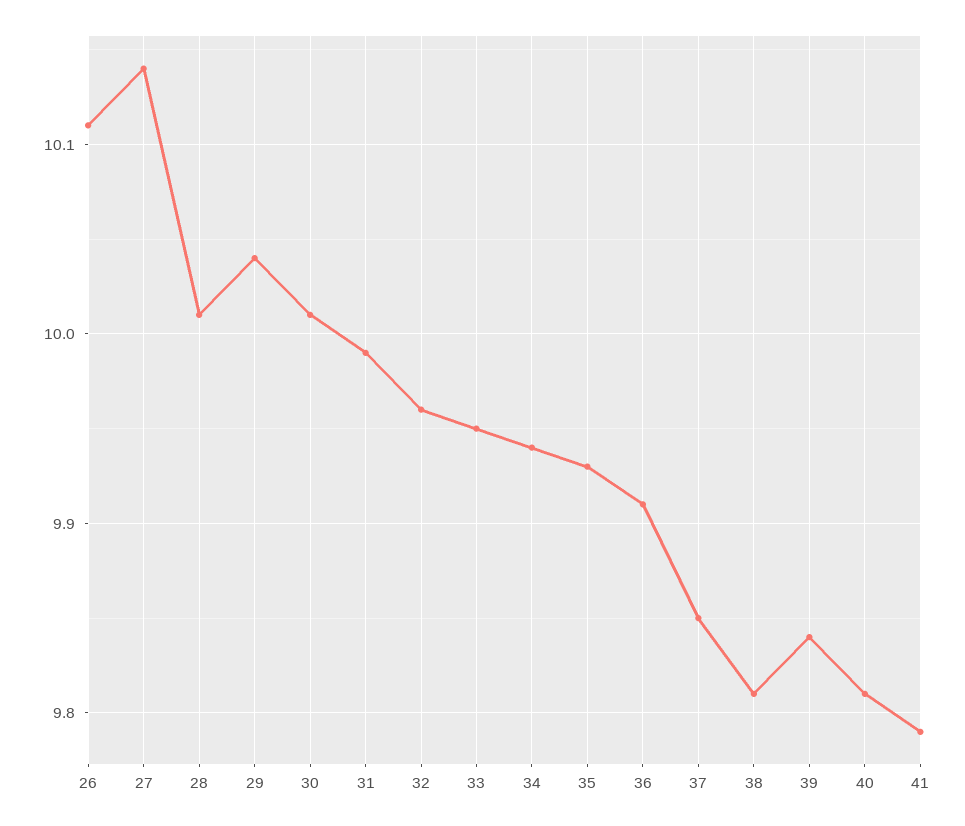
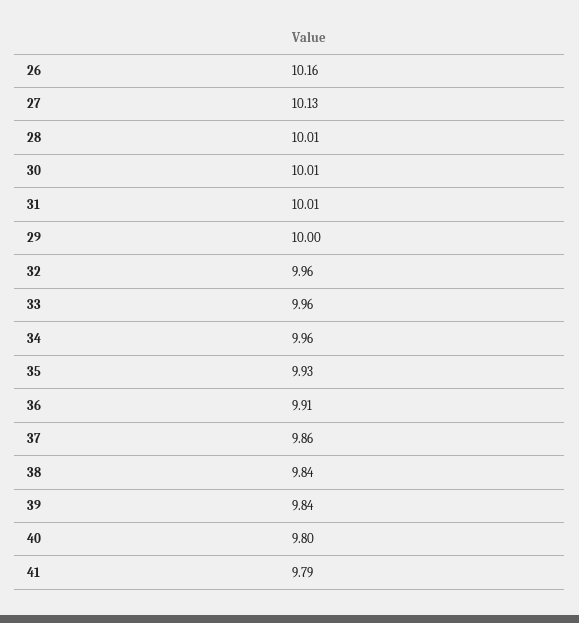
26: 10.11 -> 10.16
27: 10.14 -> 10.13
29: 10.04 -> 10
31: 9.99 -> 10.01
33: 9.95 -> 9.96
34: 9.94 -> 9.96
37: 9.85 -> 9.86
38: 9.81 -> 9.84
40: 9.81 -> 9.8

